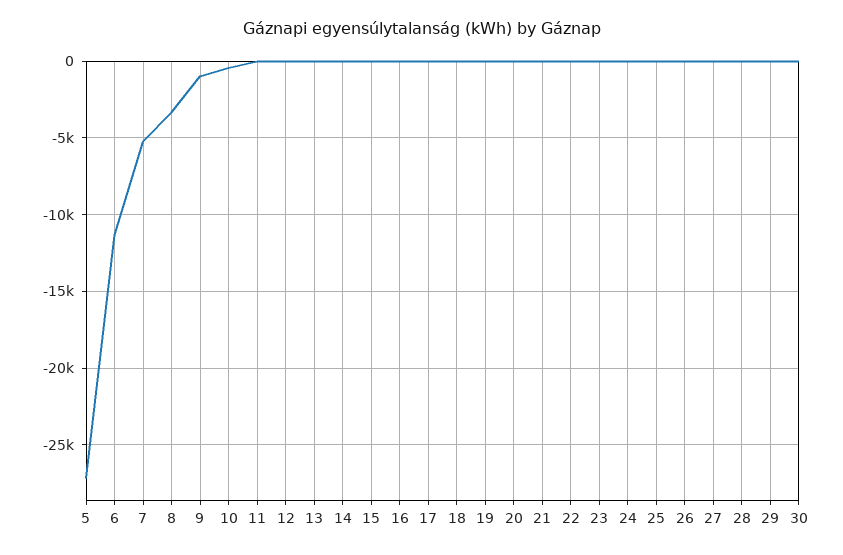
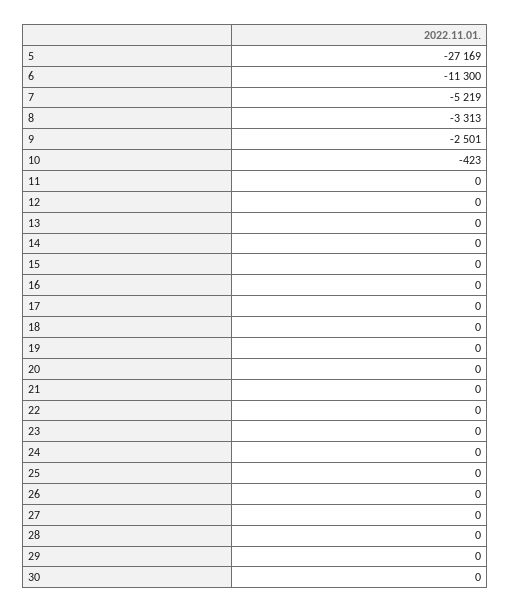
9: -1000 -> -2501

